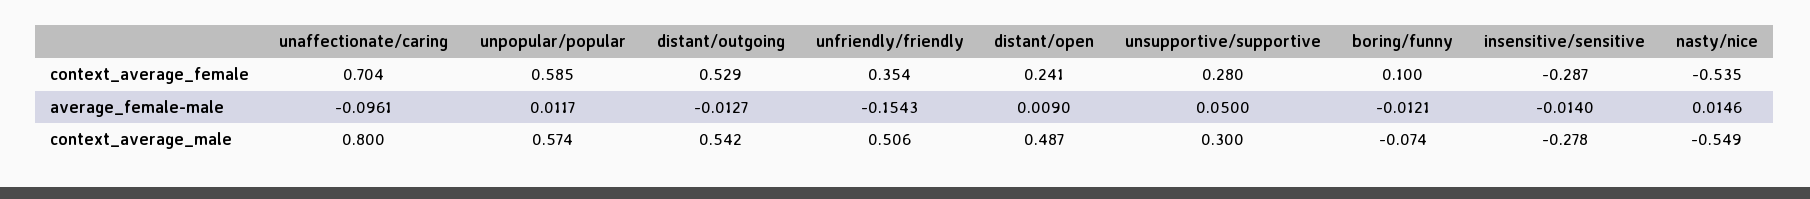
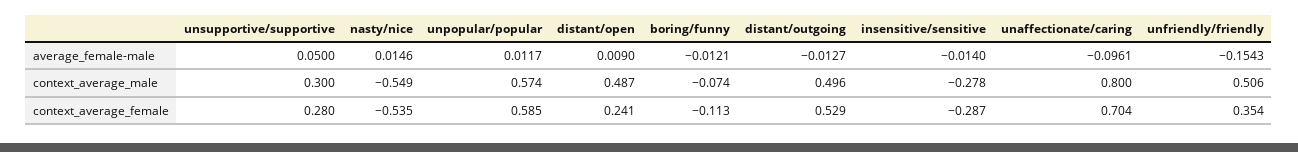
boring/funny, context_average_female: 0.1 -> -0.113
distant/outgoing, context_average_male: 0.542 -> 0.496

